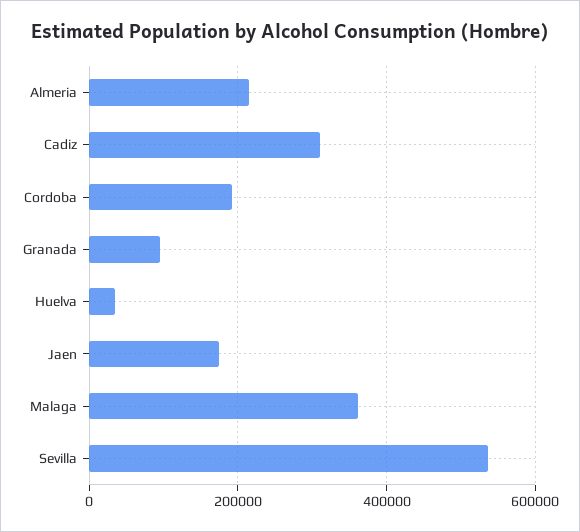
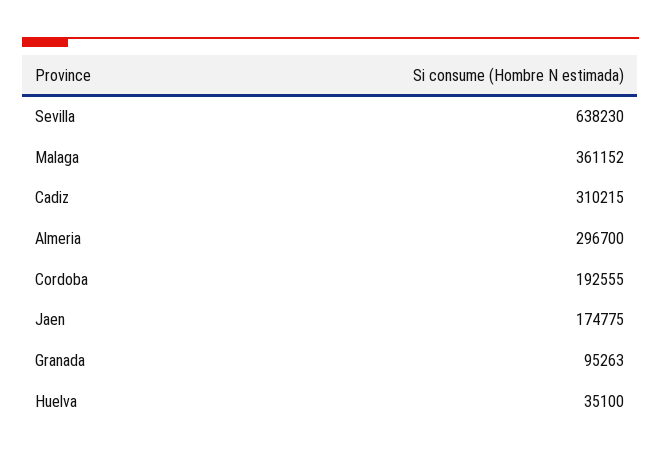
Almeria: 220000 -> 296700
Sevilla: 540000 -> 638230

